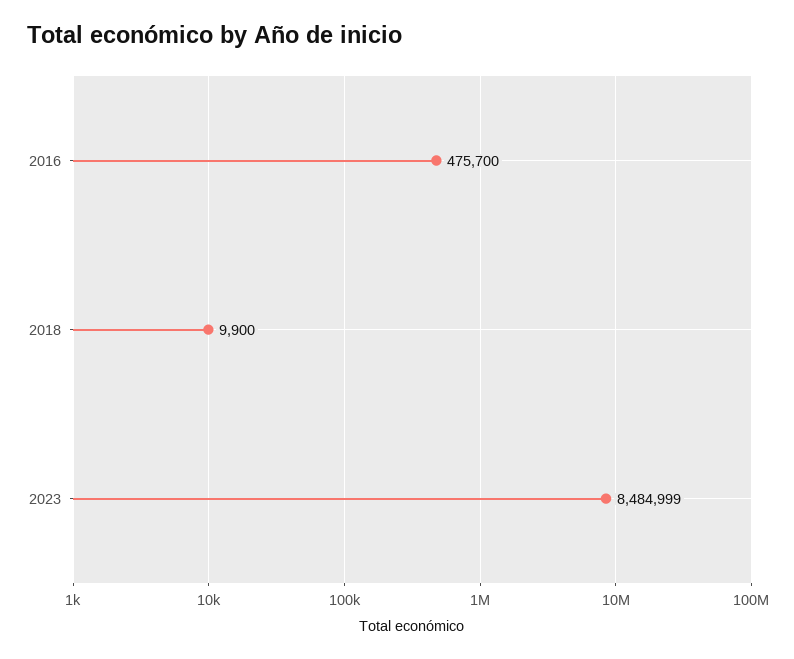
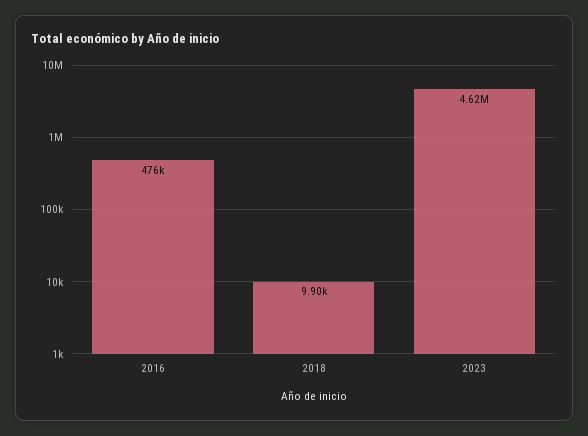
2023: 8484999 -> 4620000

